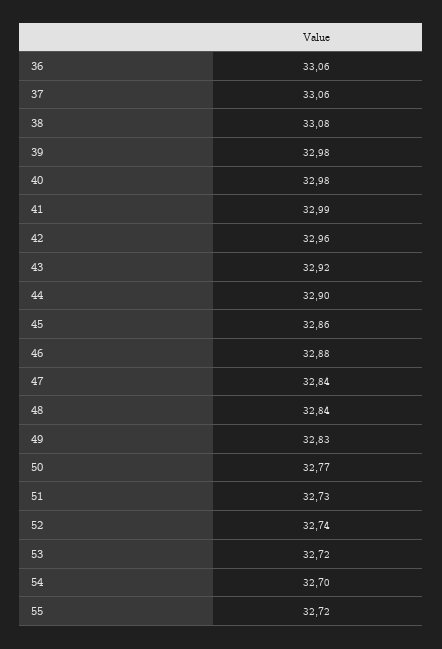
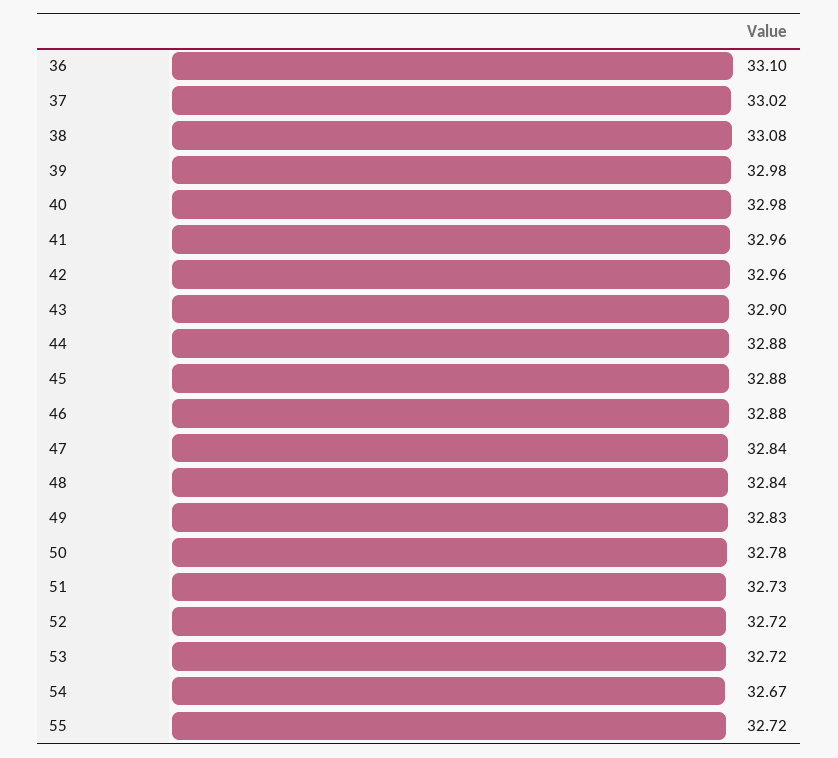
36: 33.06 -> 33.1
37: 33.06 -> 33.02
41: 32.99 -> 32.96
43: 32.92 -> 32.9
44: 32.9 -> 32.88
45: 32.86 -> 32.88
50: 32.77 -> 32.78
52: 32.74 -> 32.72
54: 32.7 -> 32.67

